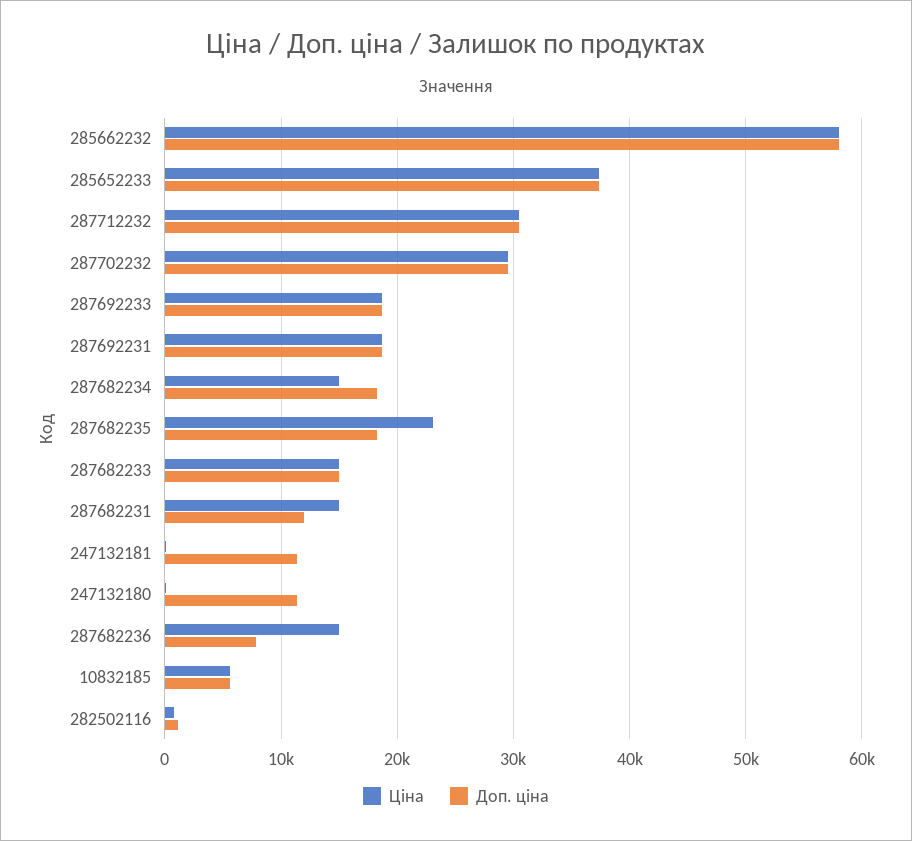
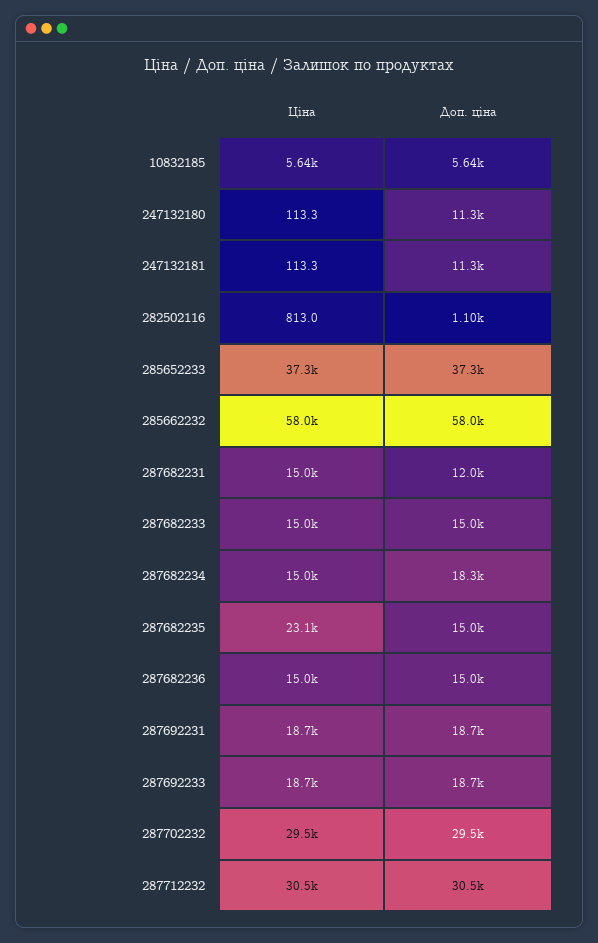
Доп. ціна, 287682235: 18000 -> 15000
Доп. ціна, 287682236: 8000 -> 15000

